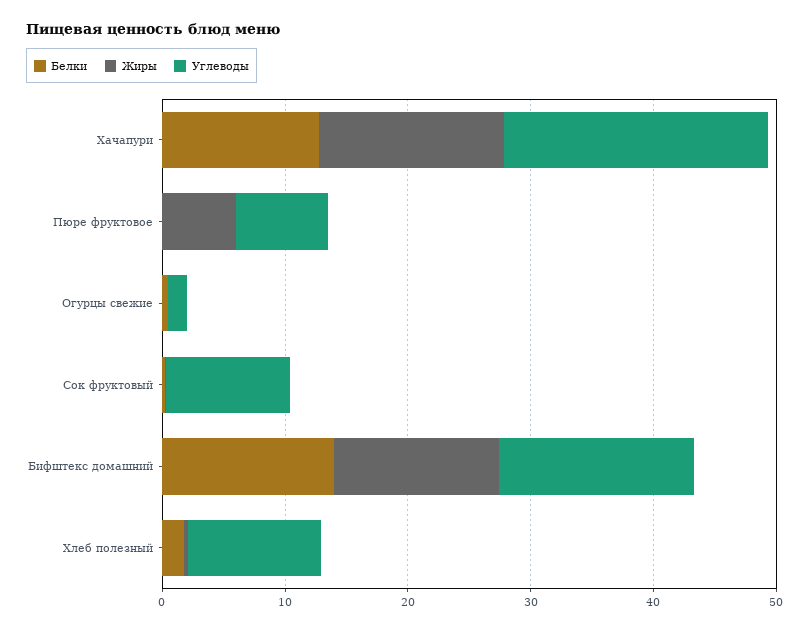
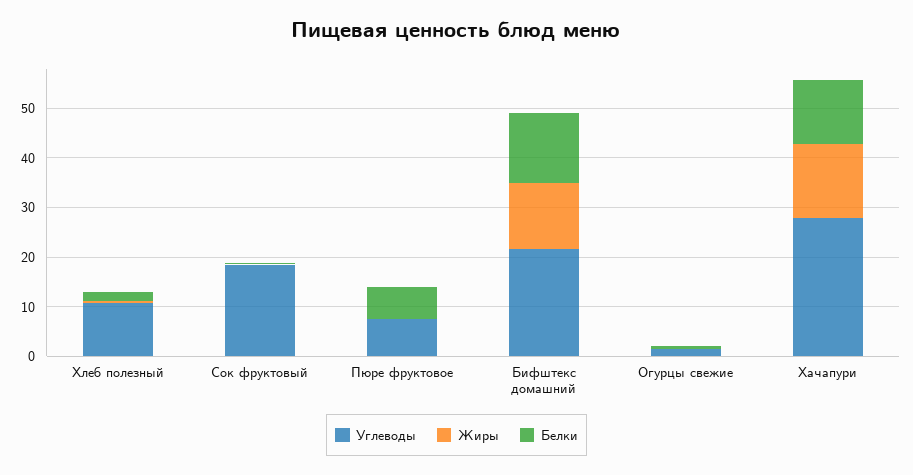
Углеводы, Хачапури: 22 -> 28
Белки, Пюре фруктовое: 0 -> 6
Жиры, Пюре фруктовое: 6 -> 0
Углеводы, Сок фруктовый: 10 -> 18
Углеводы, Бифштекс домашний: 16 -> 22

